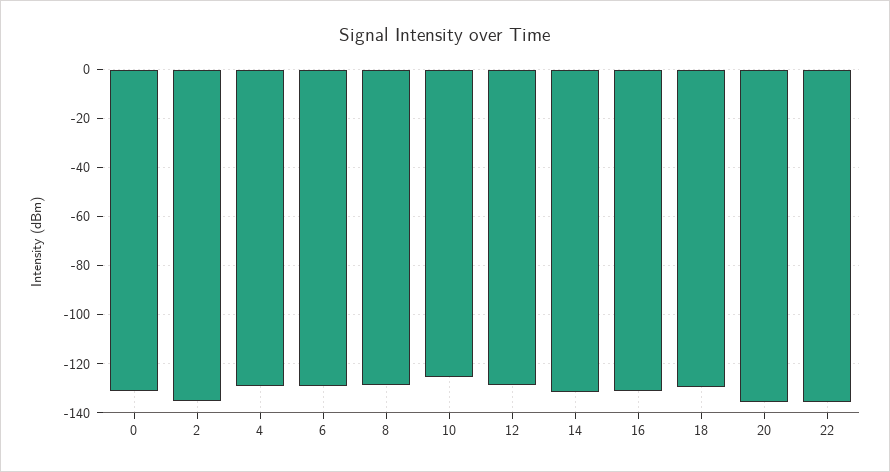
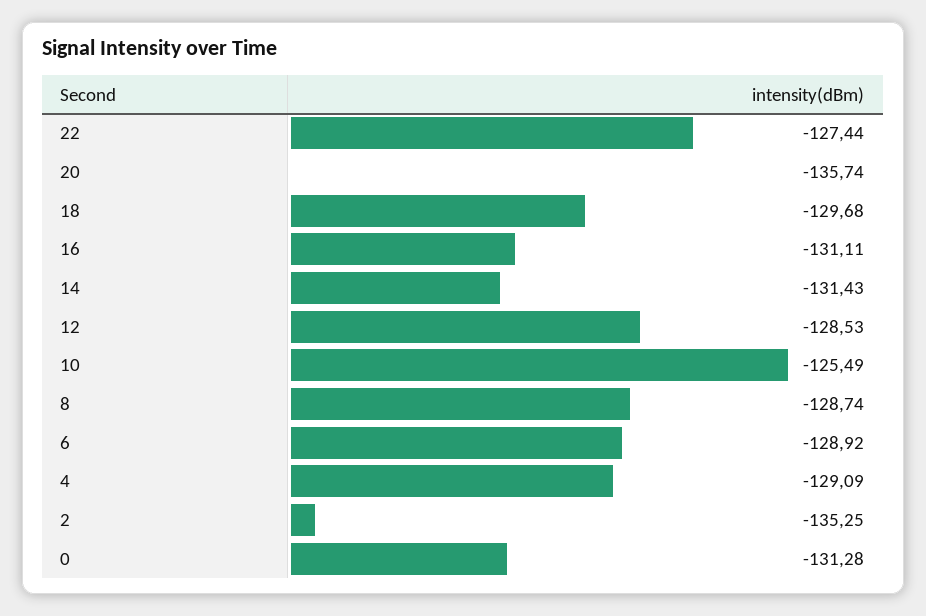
22: -135 -> -127.44

